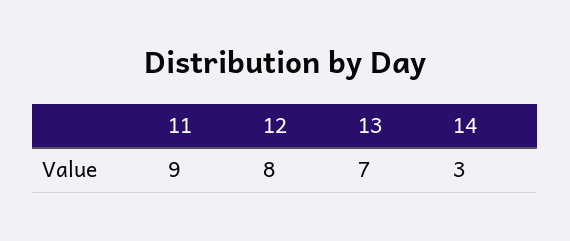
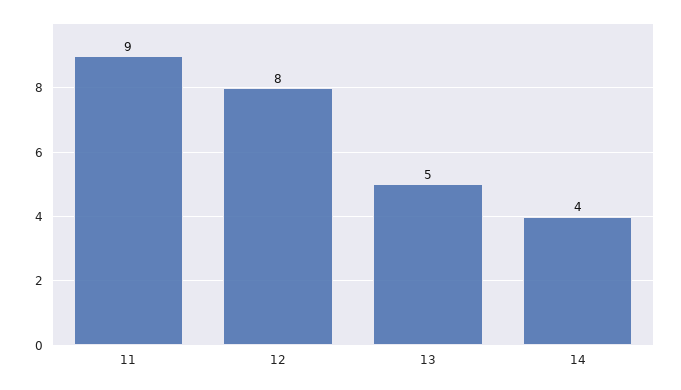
13: 7 -> 5
14: 3 -> 4

